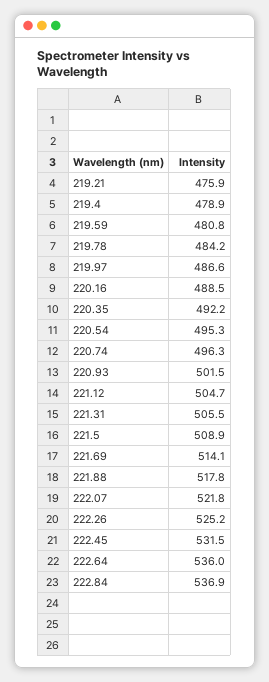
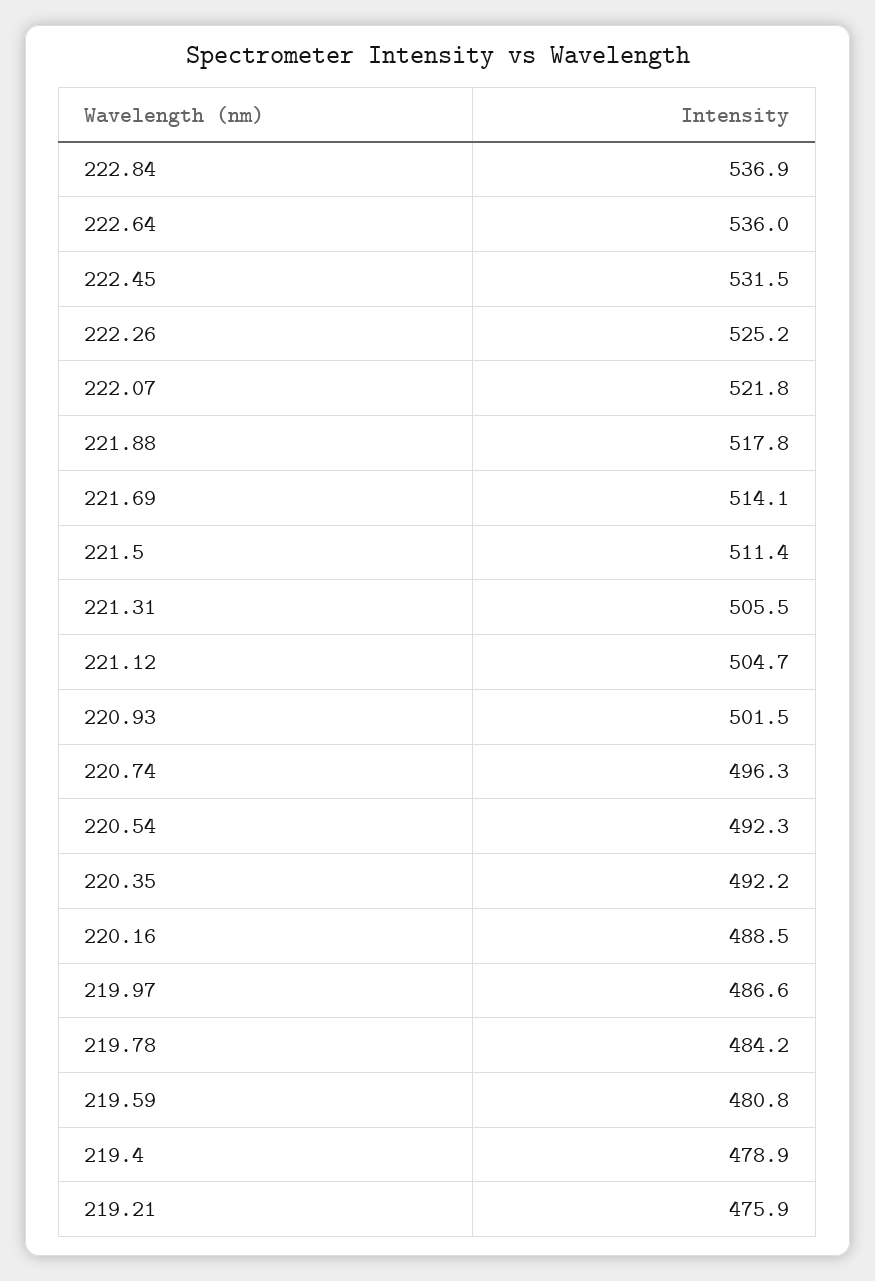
220.54: 495.3 -> 492.3
221.5: 508.9 -> 511.4

